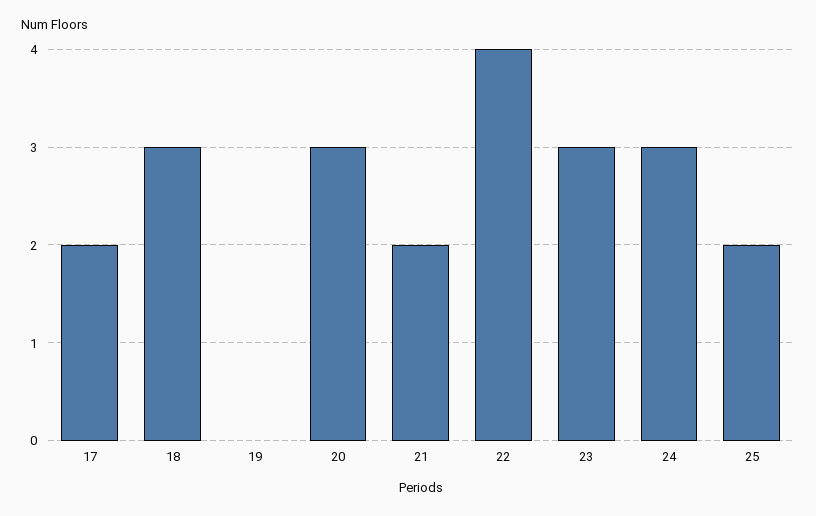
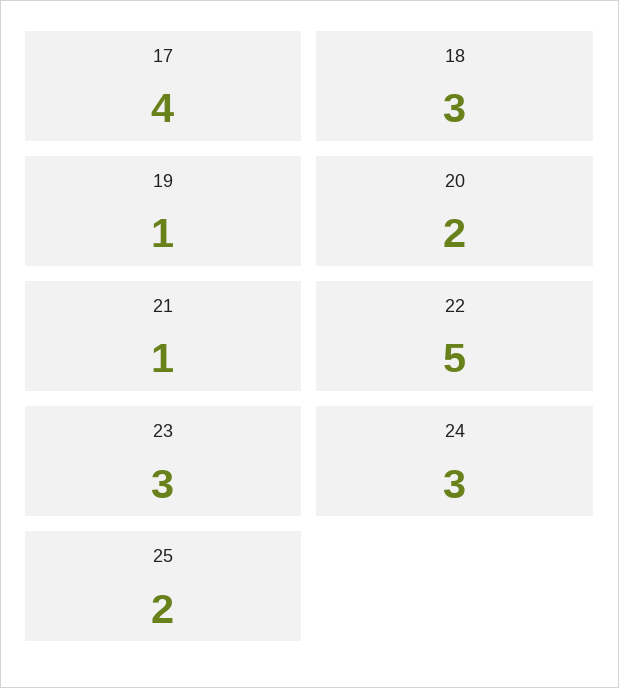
17: 2 -> 4
19: 0 -> 1
20: 3 -> 2
21: 2 -> 1
22: 4 -> 5

